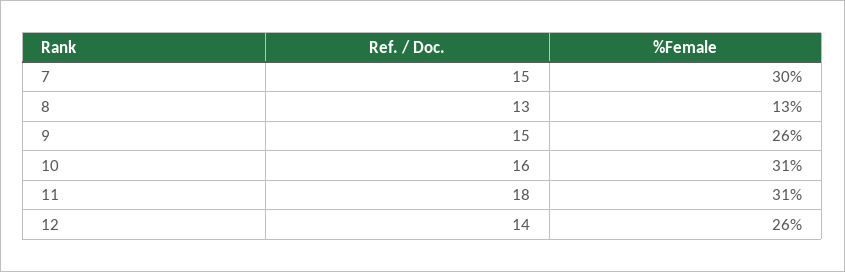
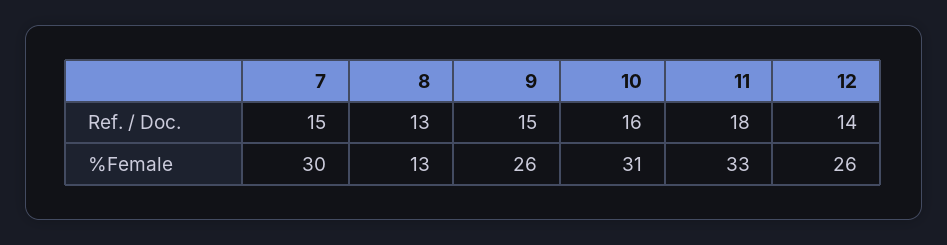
%Female, 11: 31 -> 33

